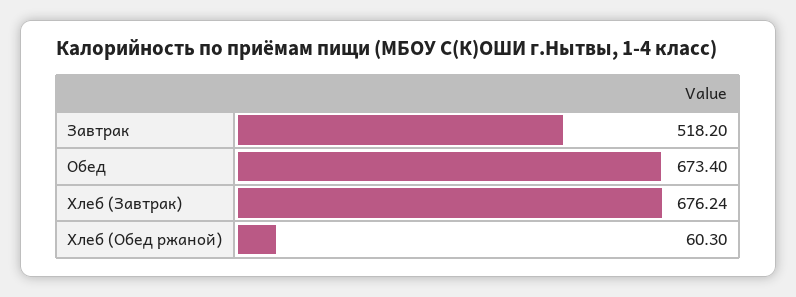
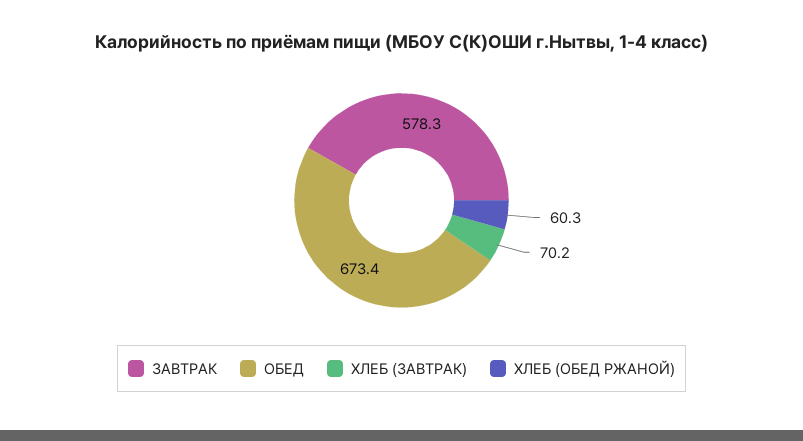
Завтрак: 518.2 -> 578.3
Хлеб (Завтрак): 676.24 -> 70.2

